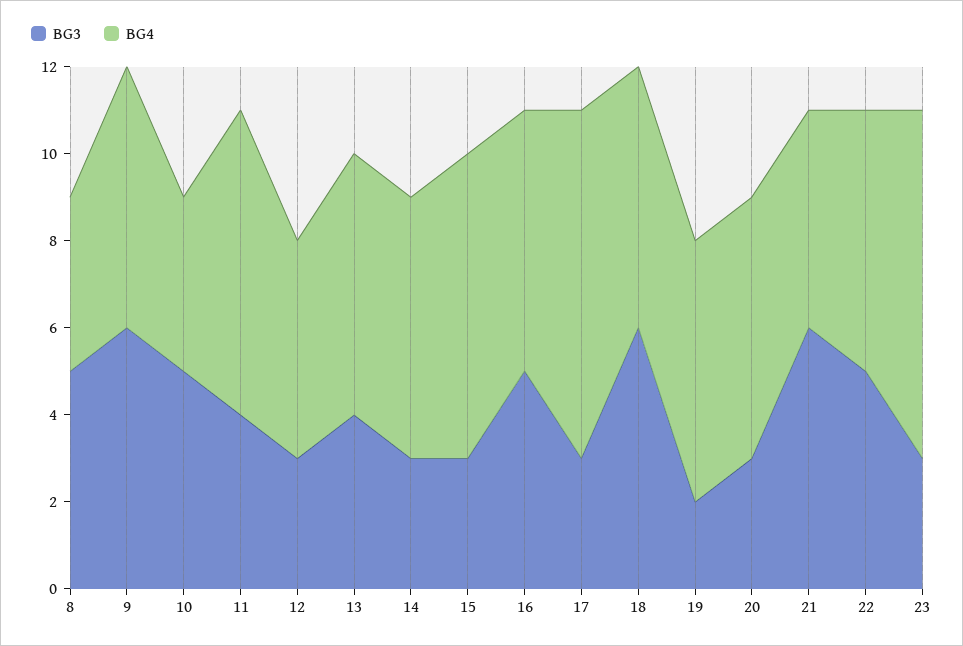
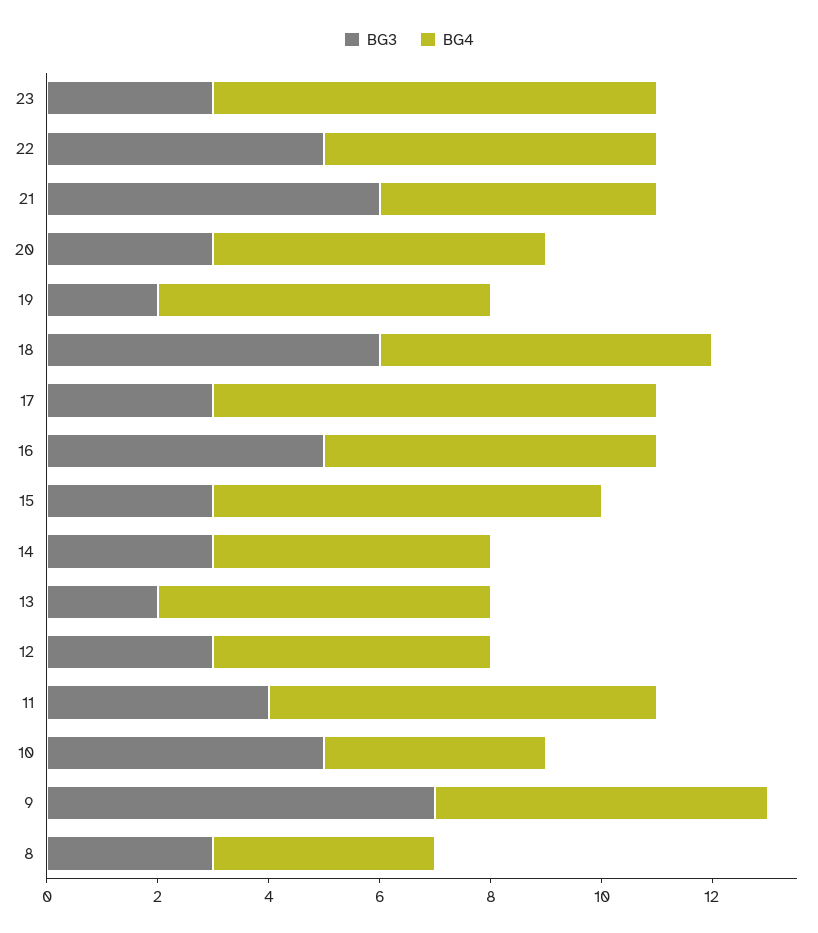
BG3, 8: 5 -> 3
BG3, 9: 6 -> 7
BG3, 13: 4 -> 2
BG4, 14: 6 -> 5

